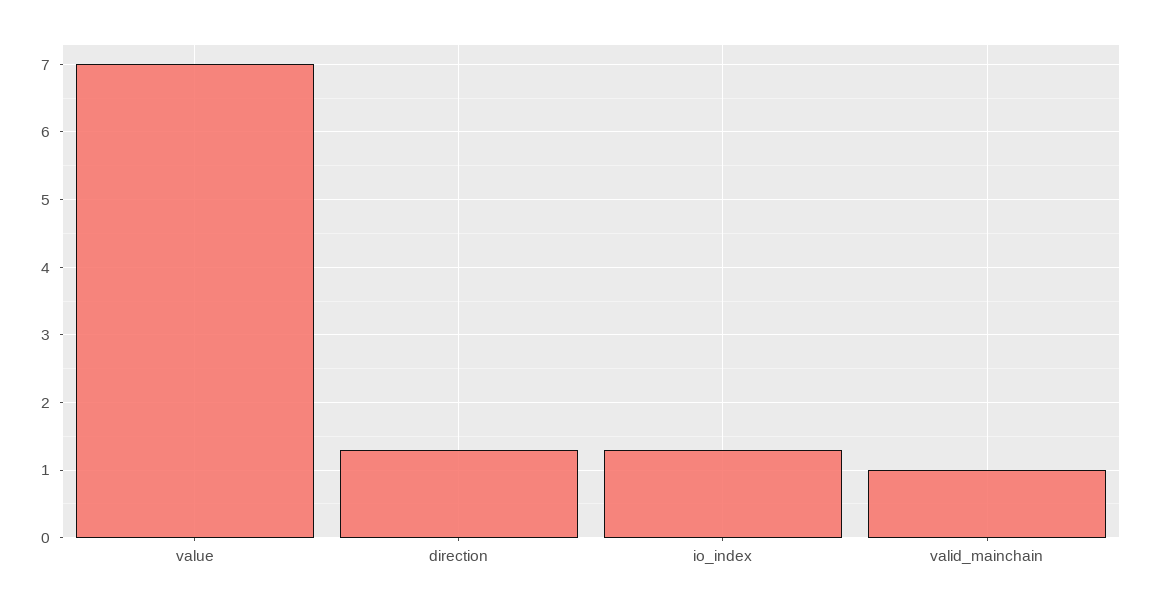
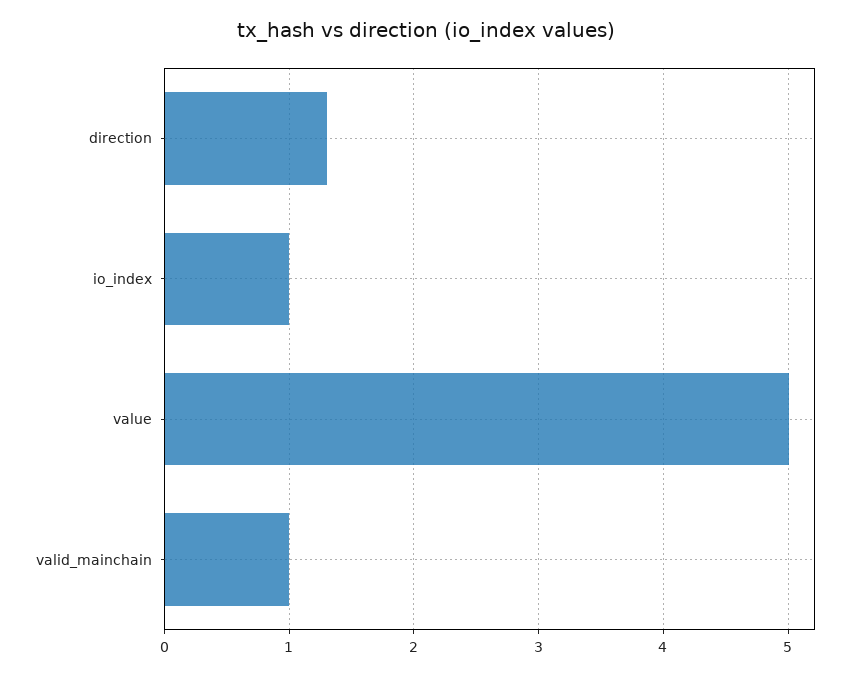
value: 7 -> 5
io_index: 1.3 -> 1

